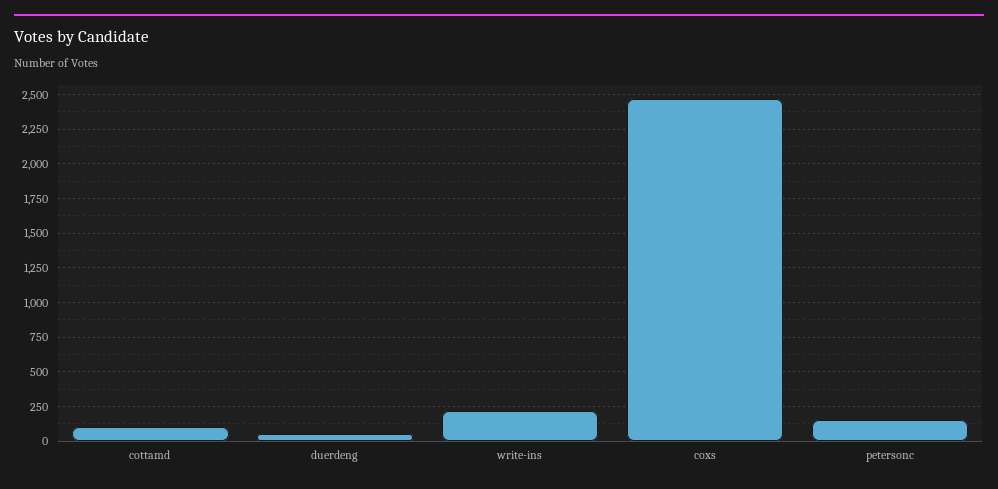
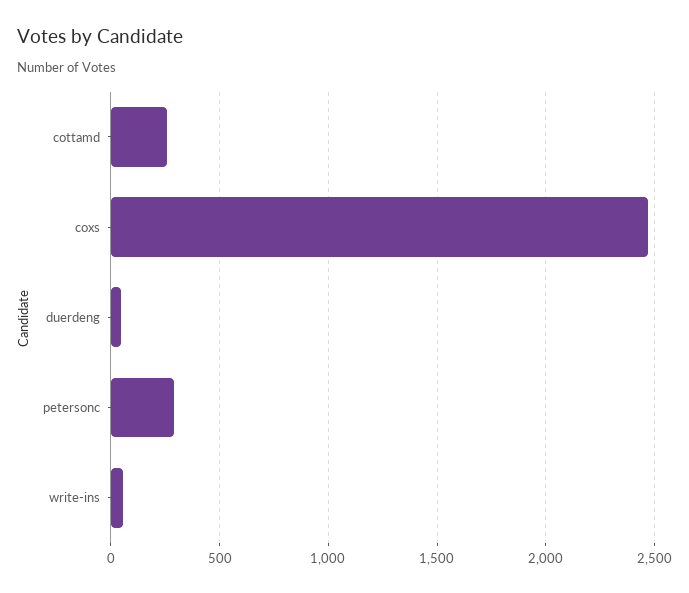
cottamd: 100 -> 250
write-ins: 200 -> 50
petersonc: 150 -> 300

